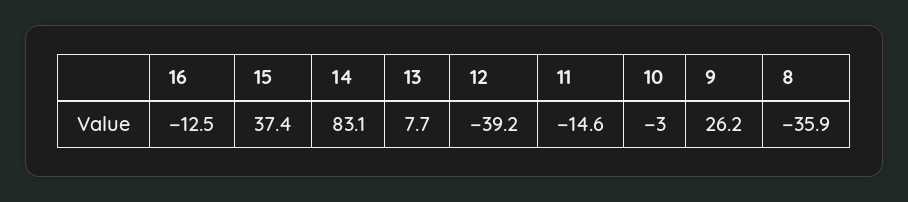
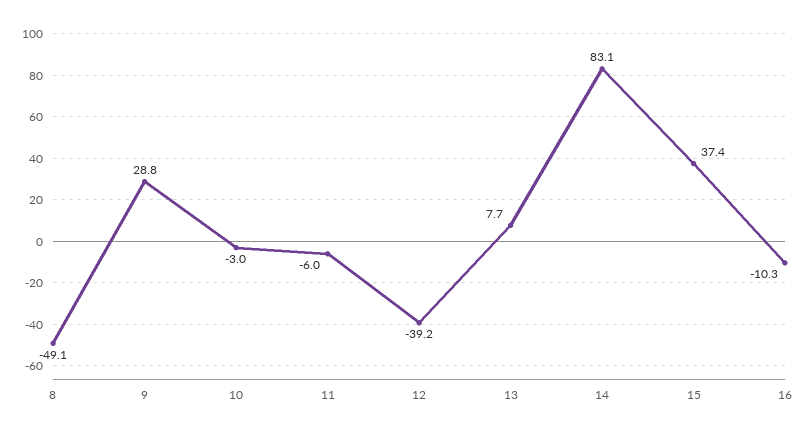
16: -12.5 -> -10.3
11: -14.6 -> -6
9: 26.2 -> 28.8
8: -35.9 -> -49.1

